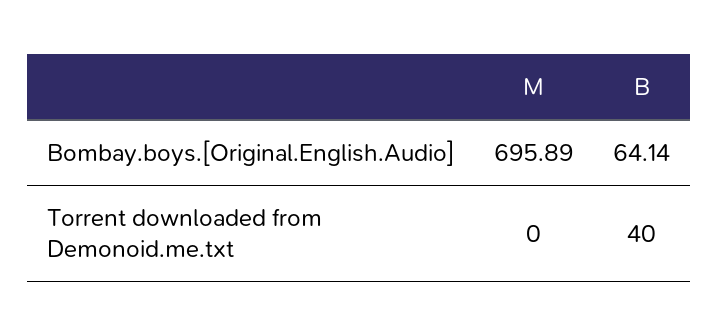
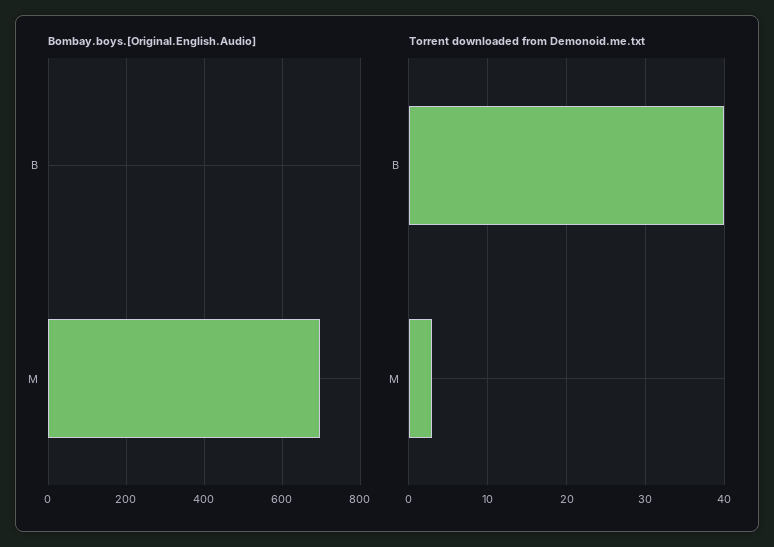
Bombay.boys.[Original.English.Audio], B: 64.14 -> 0
Torrent downloaded from Demonoid.me.txt, M: 0 -> 3

